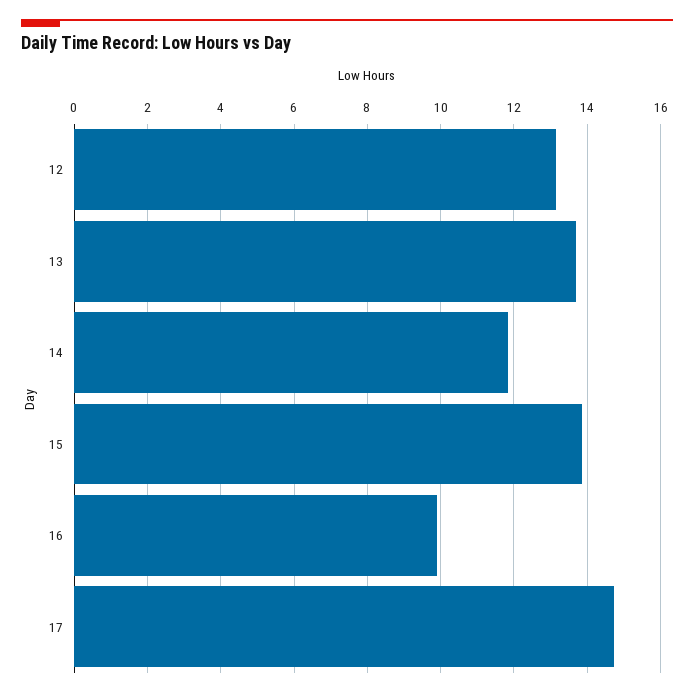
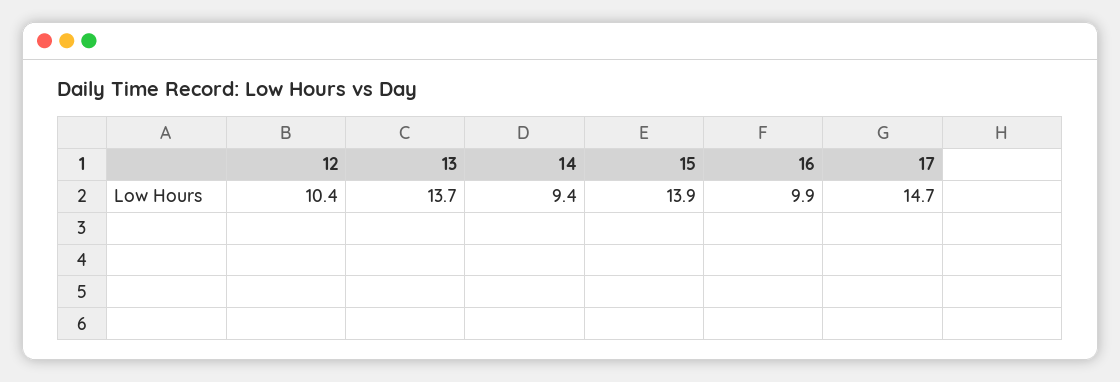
12: 13.2 -> 10.4
14: 11.8 -> 9.4

